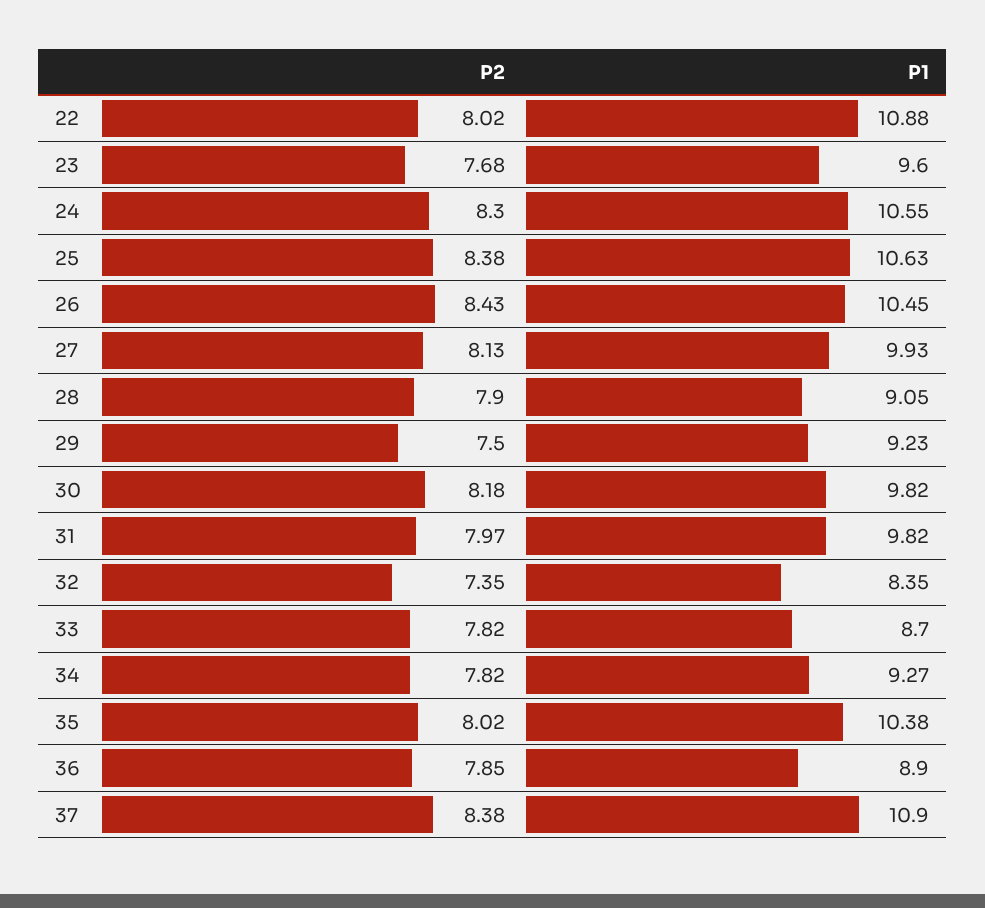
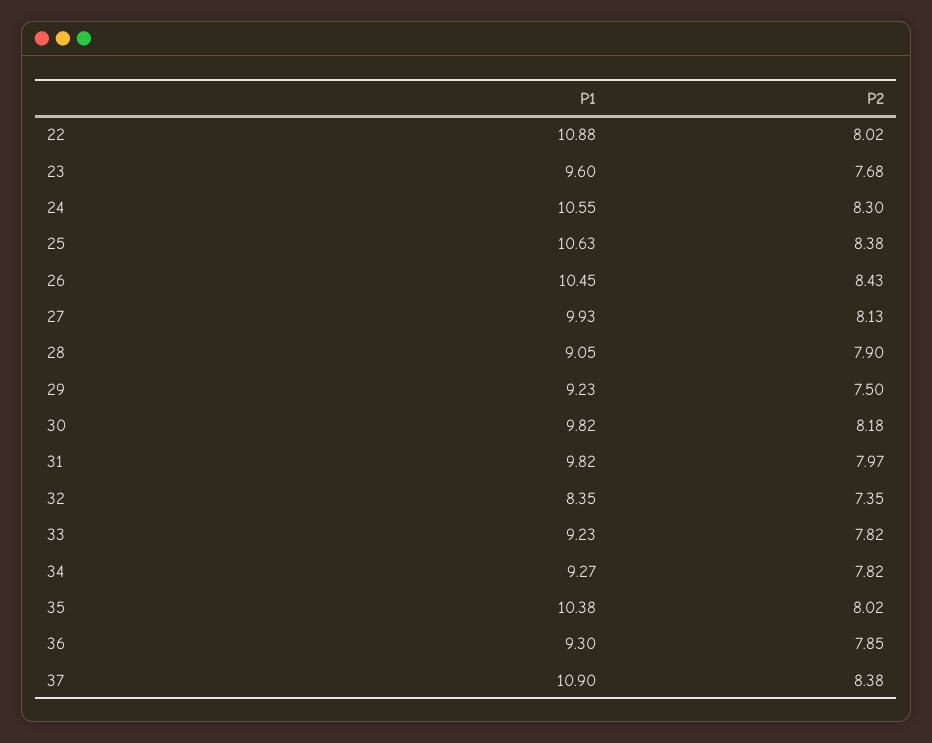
P1, 33: 8.7 -> 9.23
P1, 36: 8.9 -> 9.3

